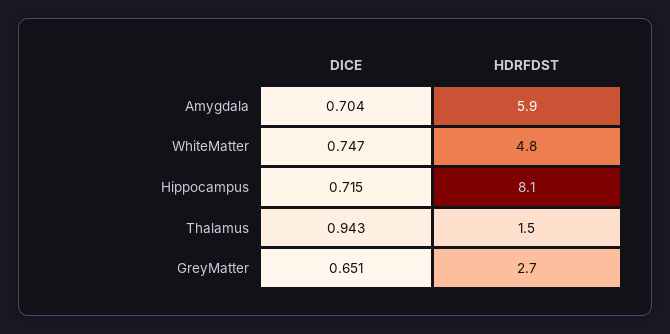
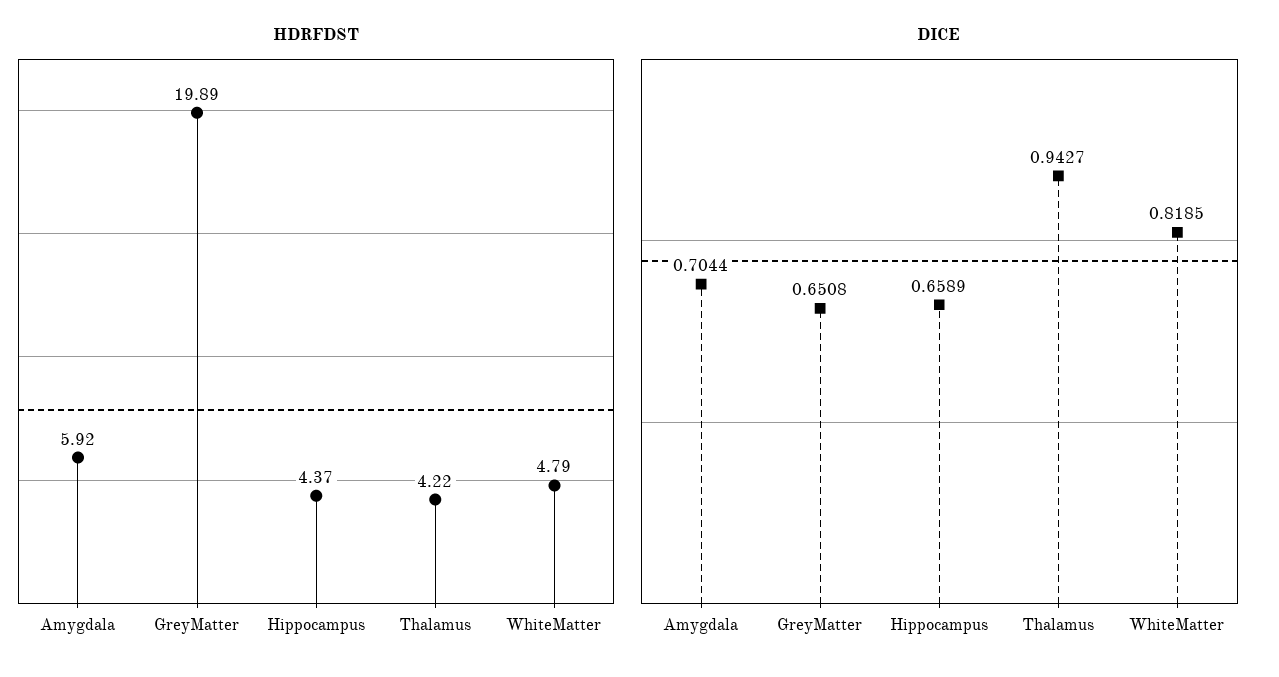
DICE, WhiteMatter: 0.747 -> 0.8185
DICE, Hippocampus: 0.715 -> 0.6589
HDRFDST, Hippocampus: 8.1 -> 4.37
HDRFDST, Thalamus: 1.5 -> 4.22
HDRFDST, GreyMatter: 2.7 -> 19.89

